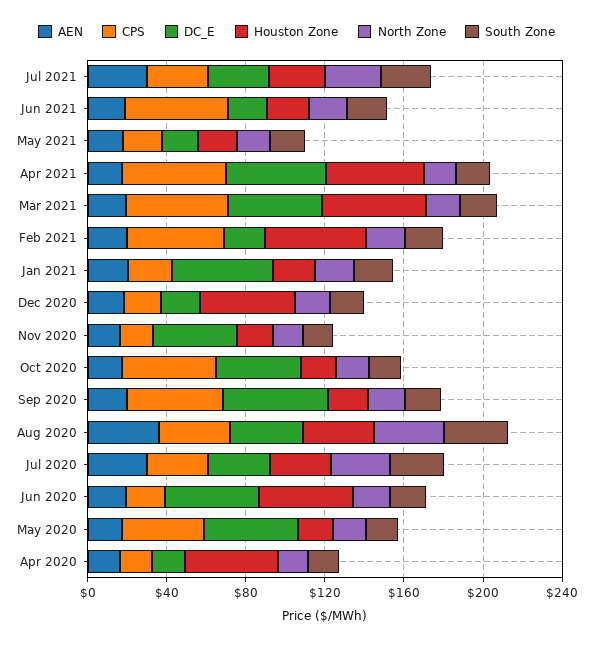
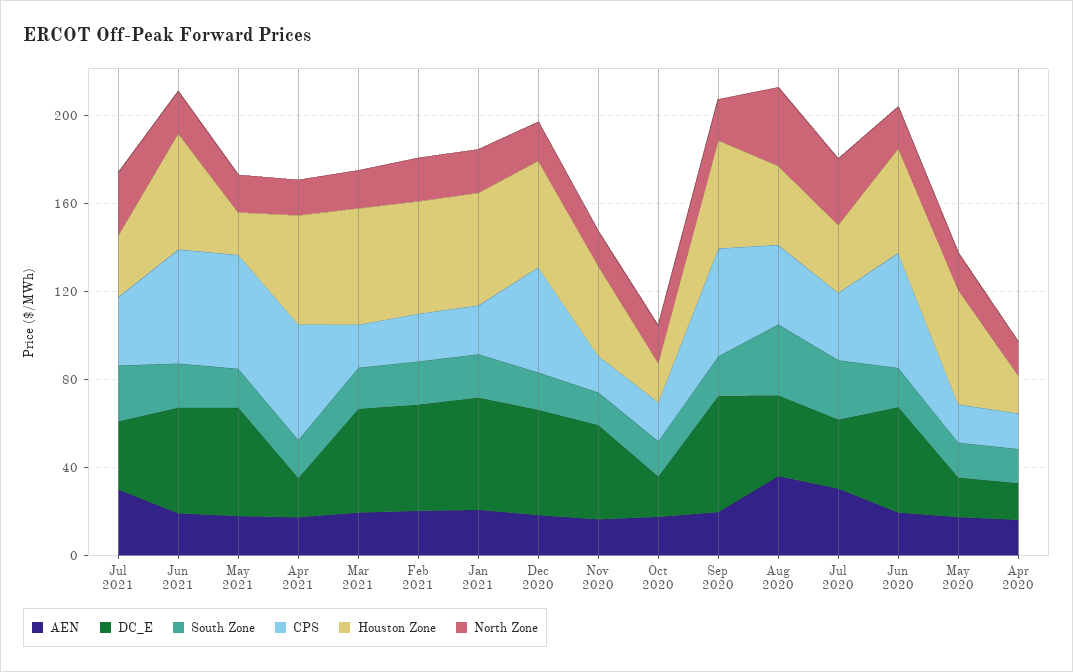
DC_E, Jun 2021: 20 -> 50
Houston Zone, Jun 2021: 20 -> 50
CPS, May 2021: 20 -> 50
DC_E, May 2021: 20 -> 50
DC_E, Apr 2021: 50 -> 20
CPS, Mar 2021: 50 -> 20
CPS, Feb 2021: 50 -> 20
DC_E, Feb 2021: 20 -> 50
Houston Zone, Jan 2021: 20 -> 50
CPS, Dec 2020: 20 -> 50
DC_E, Dec 2020: 20 -> 50
Houston Zone, Nov 2020: 20 -> 40
CPS, Oct 2020: 50 -> 20
DC_E, Oct 2020: 40 -> 20
Houston Zone, Sep 2020: 20 -> 50
CPS, Jun 2020: 20 -> 50
CPS, May 2020: 40 -> 20
DC_E, May 2020: 50 -> 20
Houston Zone, May 2020: 20 -> 50
Houston Zone, Apr 2020: 50 -> 20

